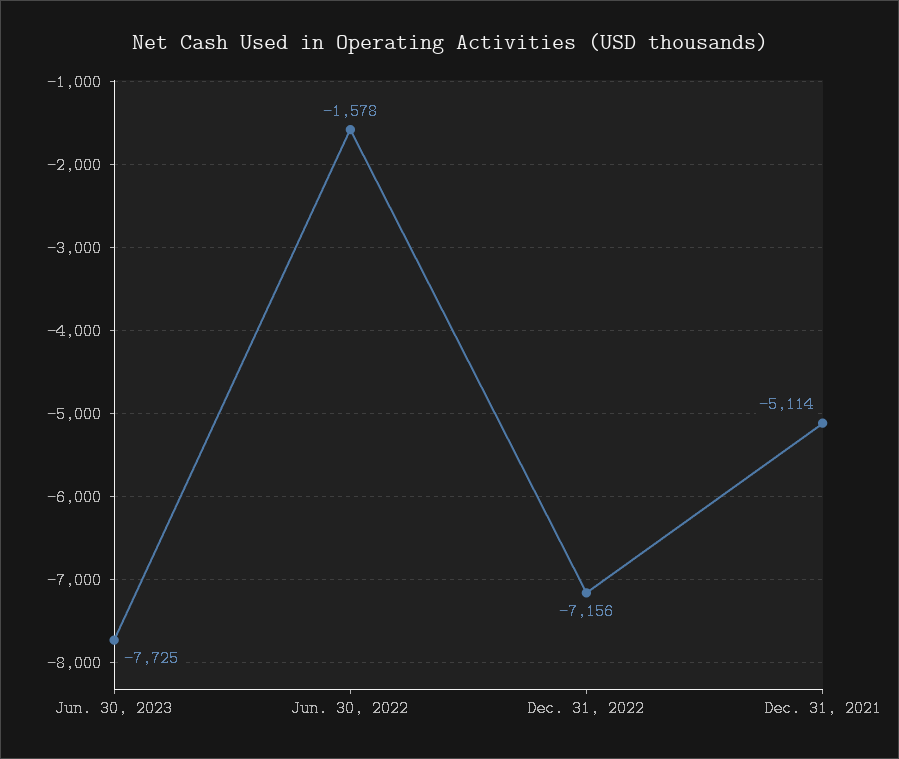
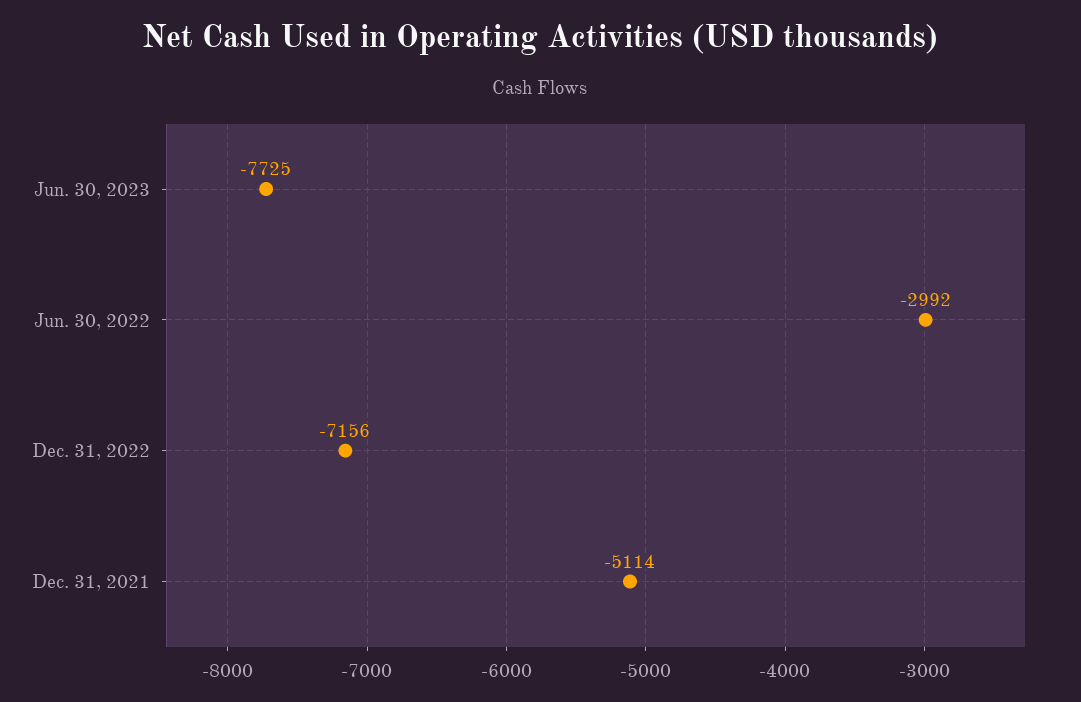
Jun. 30, 2022: -1578 -> -2992

